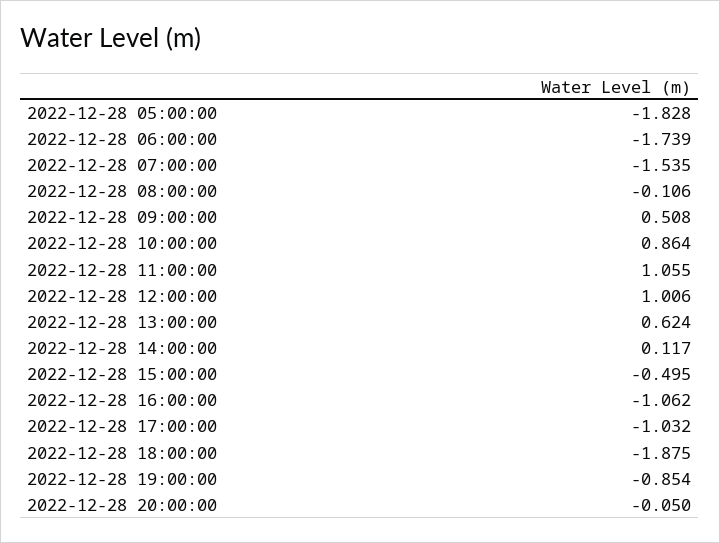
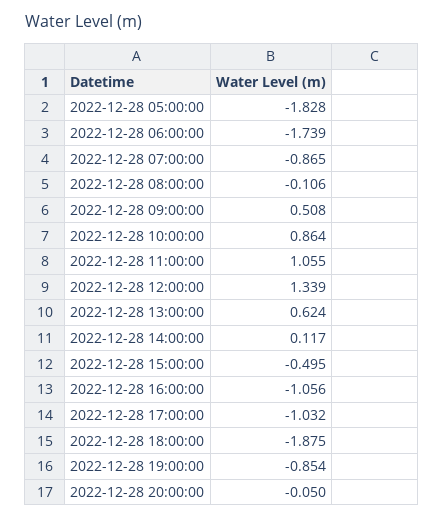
2022-12-28 07:00:00: -1.535 -> -0.865
2022-12-28 12:00:00: 1.006 -> 1.339
2022-12-28 16:00:00: -1.062 -> -1.056

